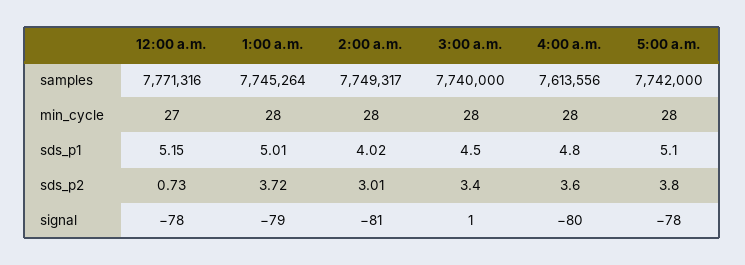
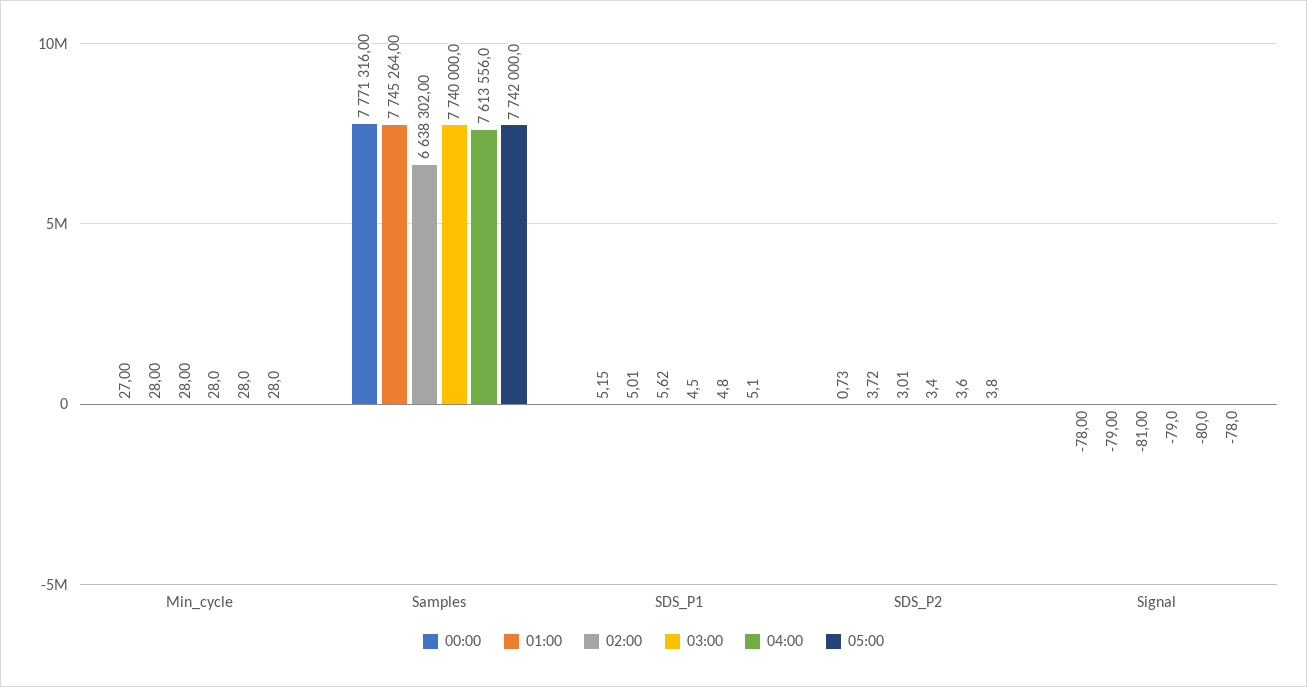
2:00 a.m., samples: 7749317 -> 6638302
2:00 a.m., sds_p1: 4.02 -> 5.62
3:00 a.m., signal: 1 -> -79

